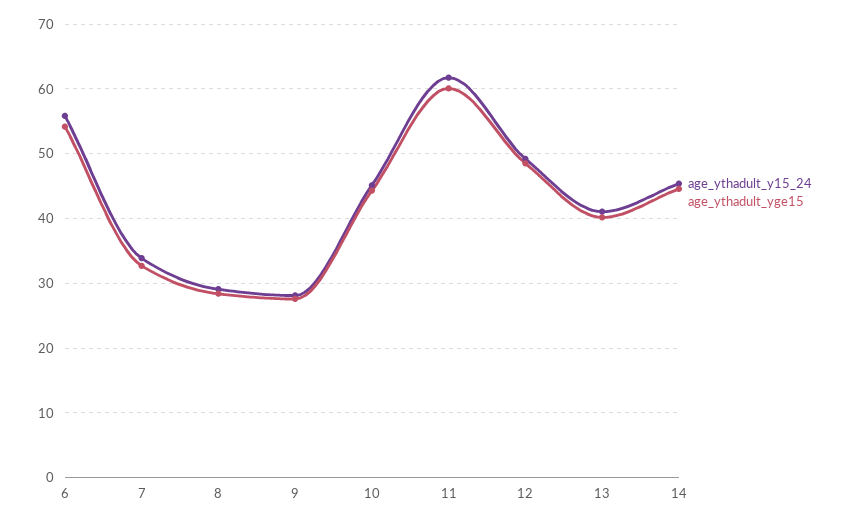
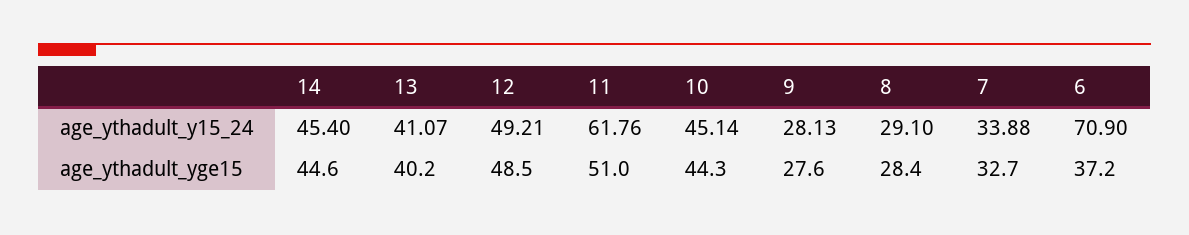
age_ythadult_y15_24, 6: 56 -> 70.9
age_ythadult_yge15, 6: 54 -> 37.2
age_ythadult_yge15, 11: 60 -> 51

